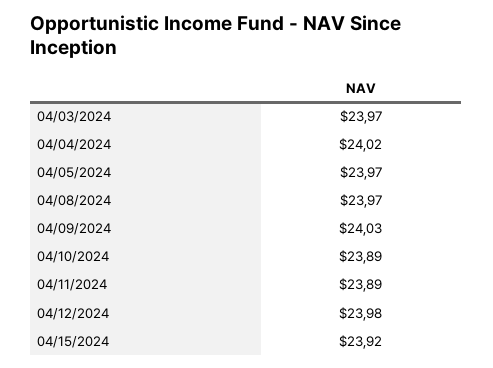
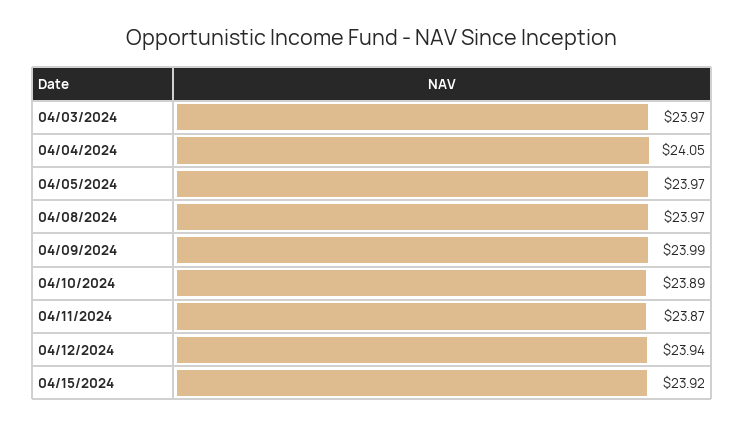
04/04/2024: 24.02 -> 24.05
04/09/2024: 24.03 -> 23.99
04/11/2024: 23.89 -> 23.87
04/12/2024: 23.98 -> 23.94

